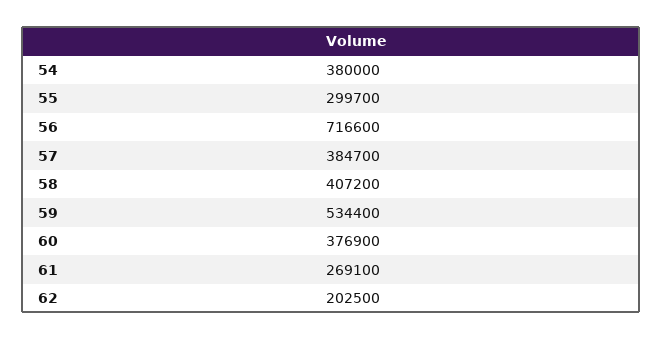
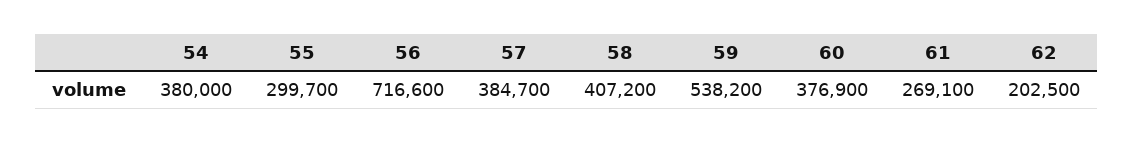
59: 534400 -> 538200

